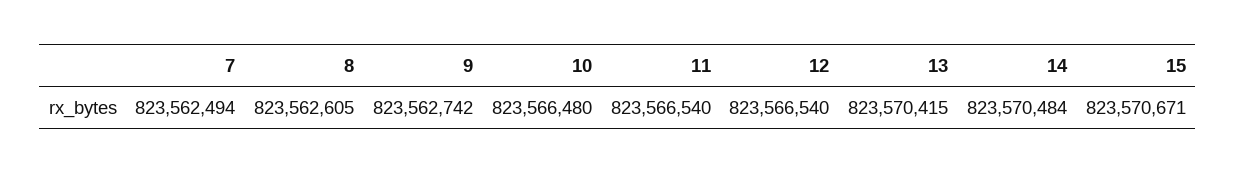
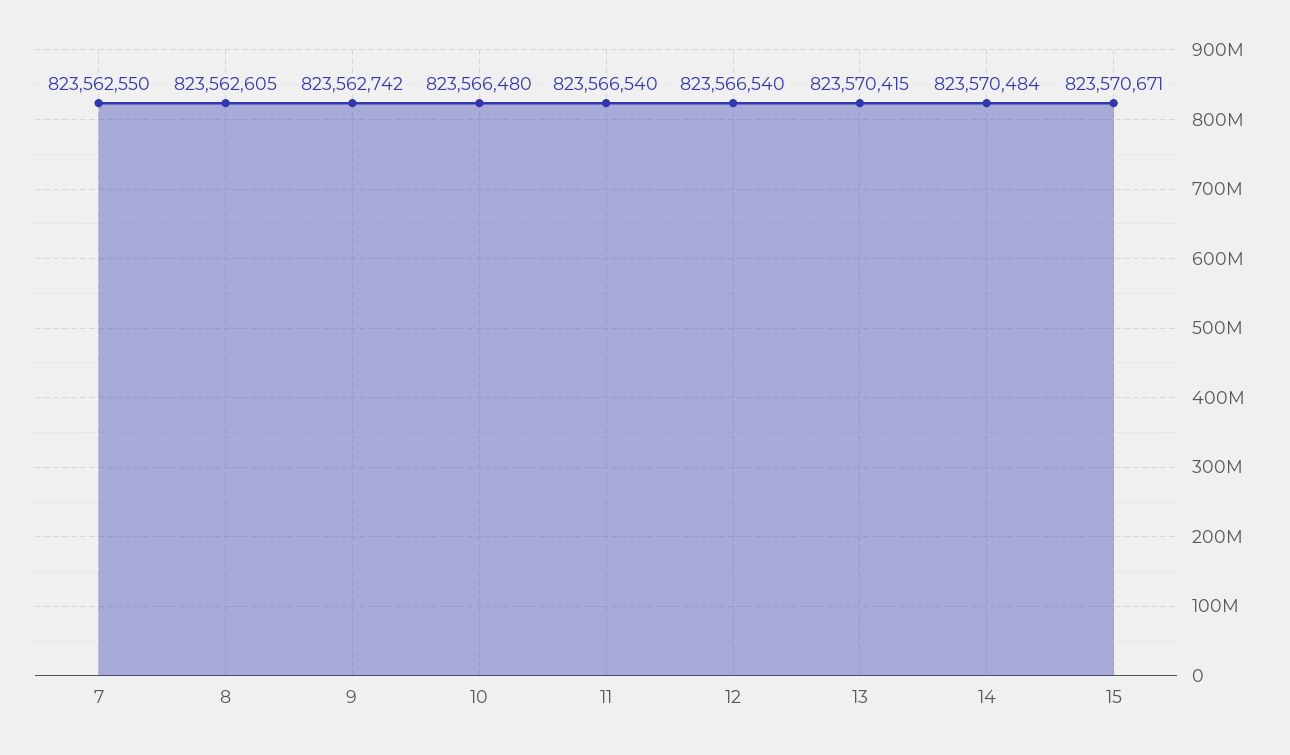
7: 823562494 -> 823562550

